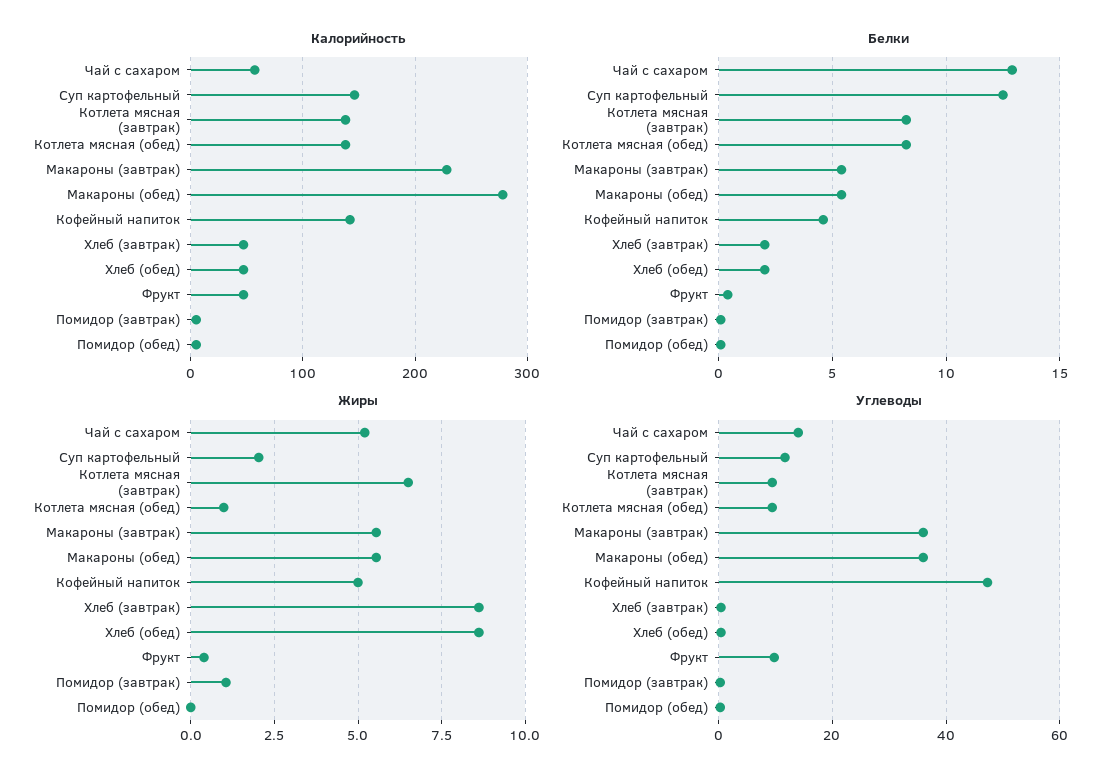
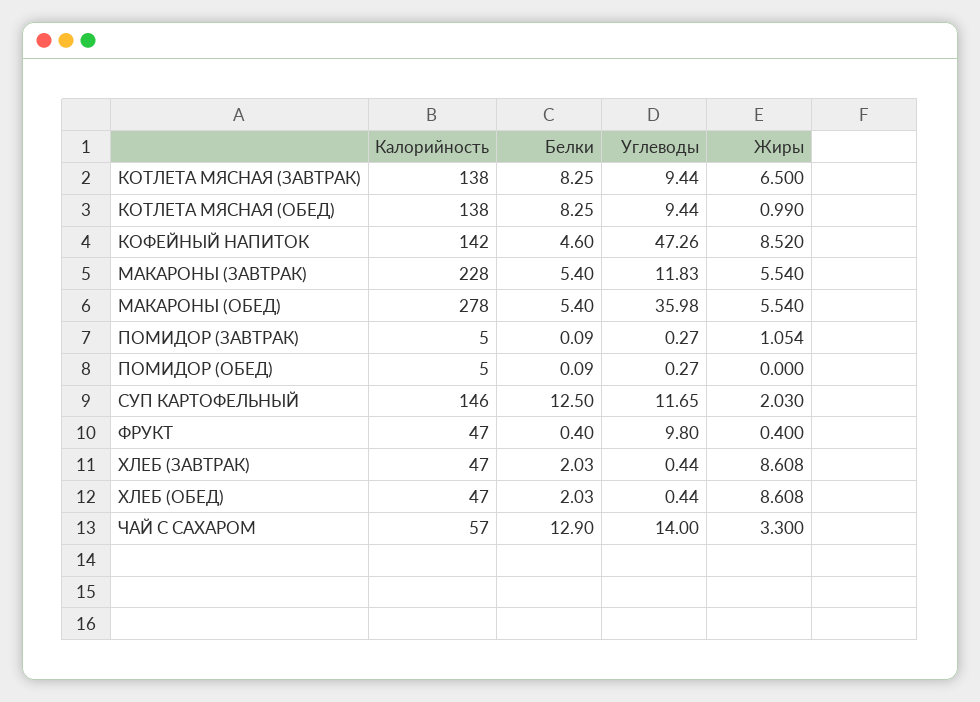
Жиры, Чай с сахаром: 5.25 -> 3.3
Жиры, Кофейный напиток: 5 -> 8.52
Углеводы, Макароны (завтрак): 36 -> 11.83

